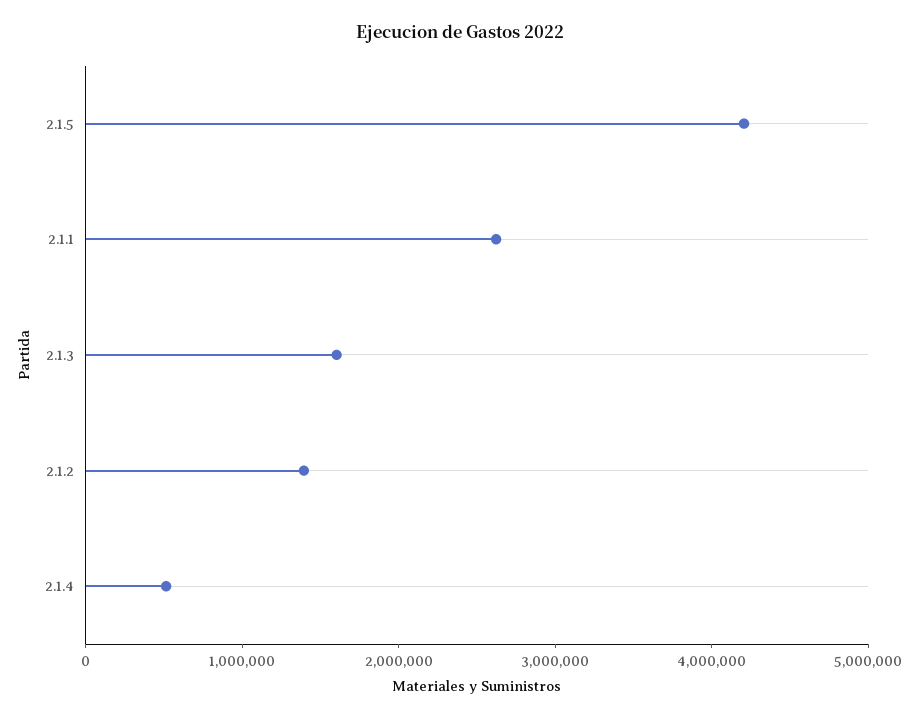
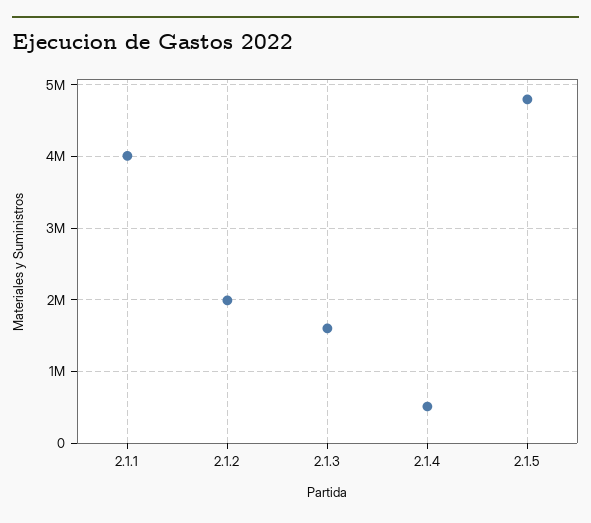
2.1.5: 4200000 -> 4800000
2.1.1: 2600000 -> 4000000
2.1.2: 1400000 -> 2000000

